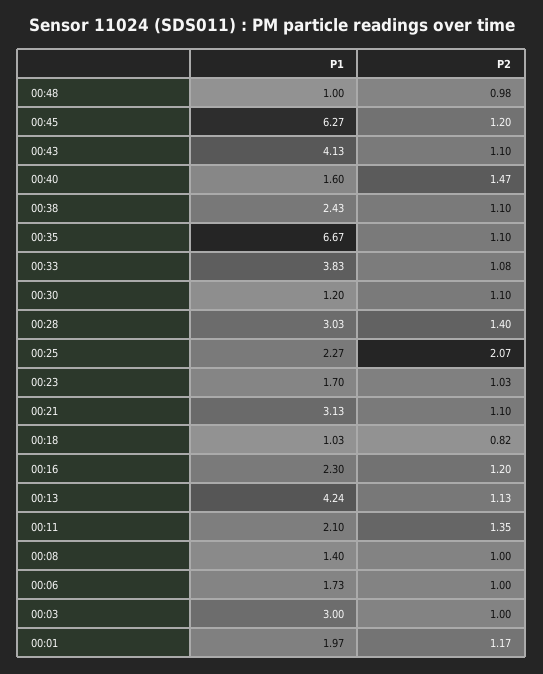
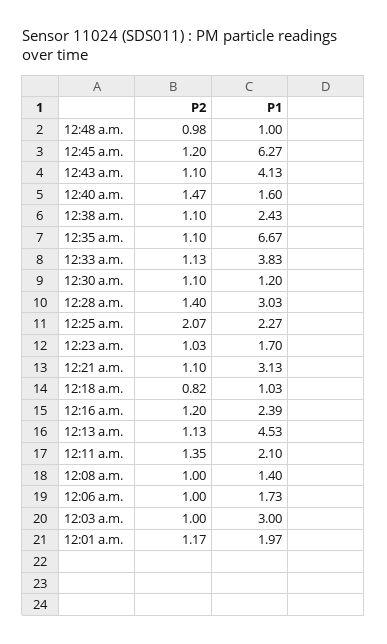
P2, 00:33: 1.08 -> 1.13
P1, 00:16: 2.3 -> 2.39
P1, 00:13: 4.24 -> 4.53

